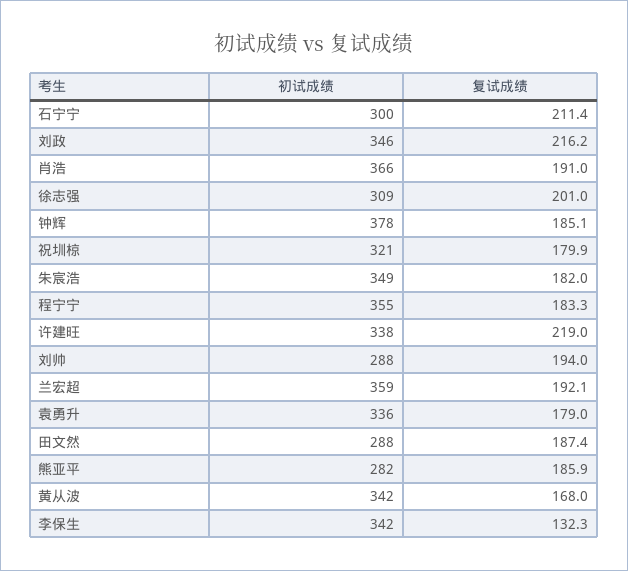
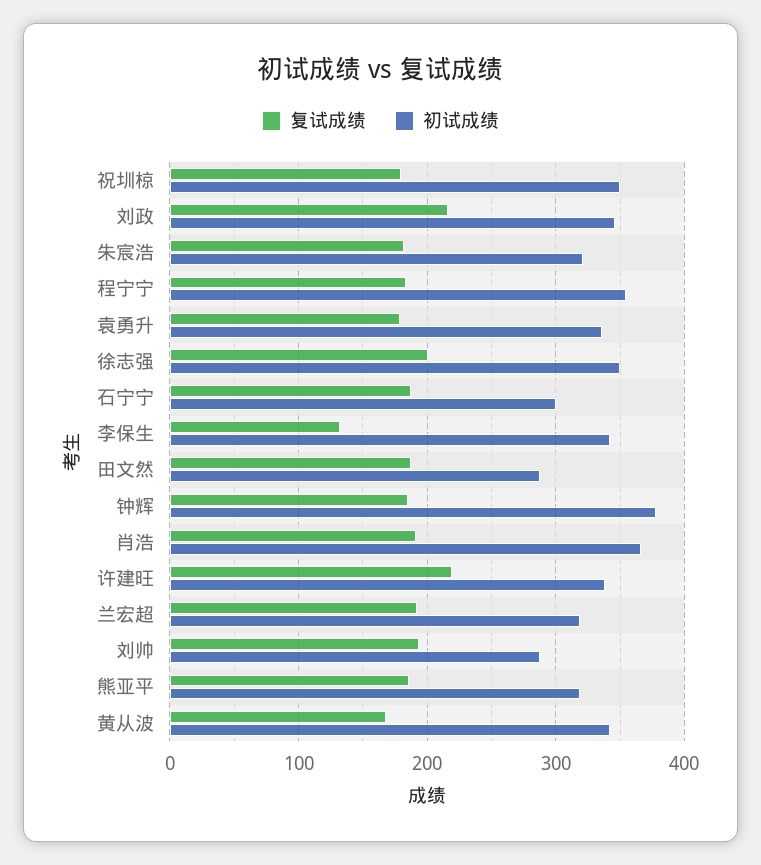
复试成绩, 石宁宁: 211.4 -> 190
初试成绩, 徐志强: 309 -> 350
初试成绩, 祝圳椋: 321 -> 350
初试成绩, 朱宸浩: 349 -> 320
初试成绩, 兰宏超: 359 -> 320
初试成绩, 熊亚平: 282 -> 320

